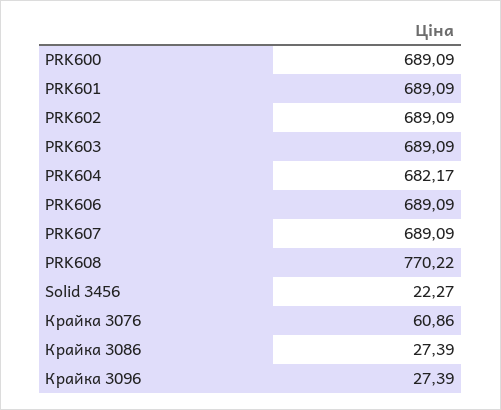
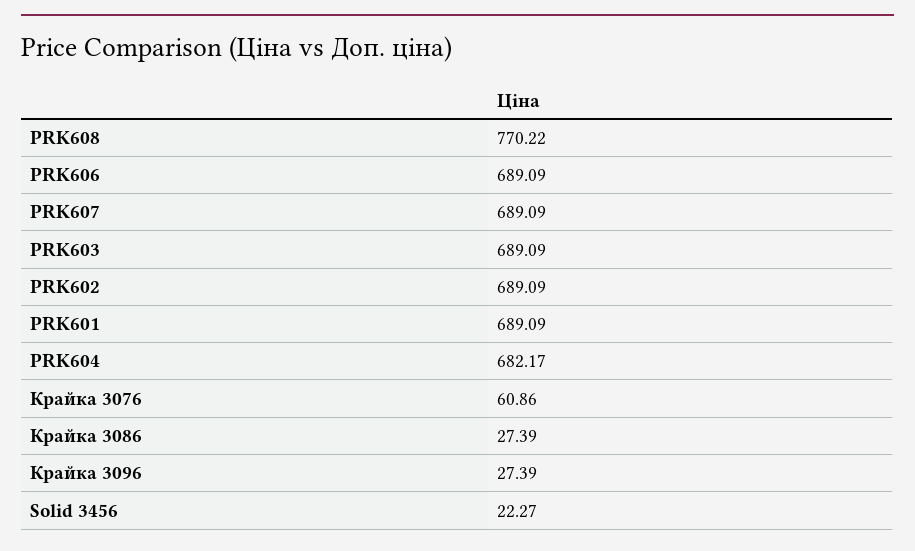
PRK600: 689.09 -> none

